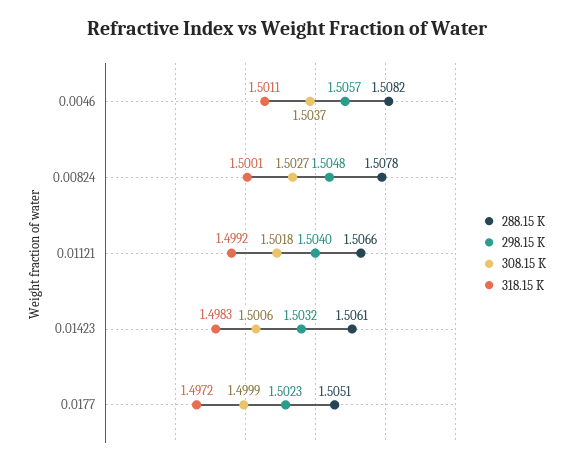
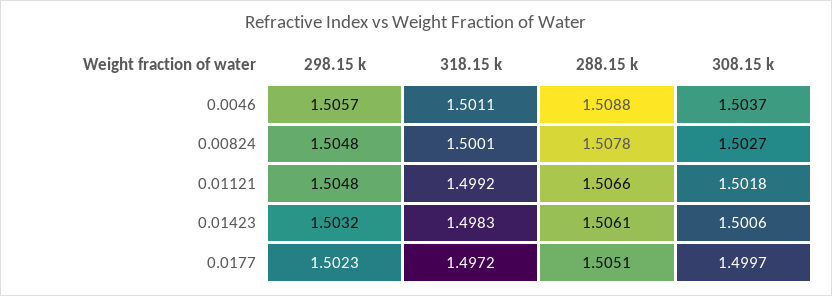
288.15 K, 0.0046: 1.5082 -> 1.5088
298.15 K, 0.01121: 1.504 -> 1.5048
308.15 K, 0.0177: 1.4999 -> 1.4997

